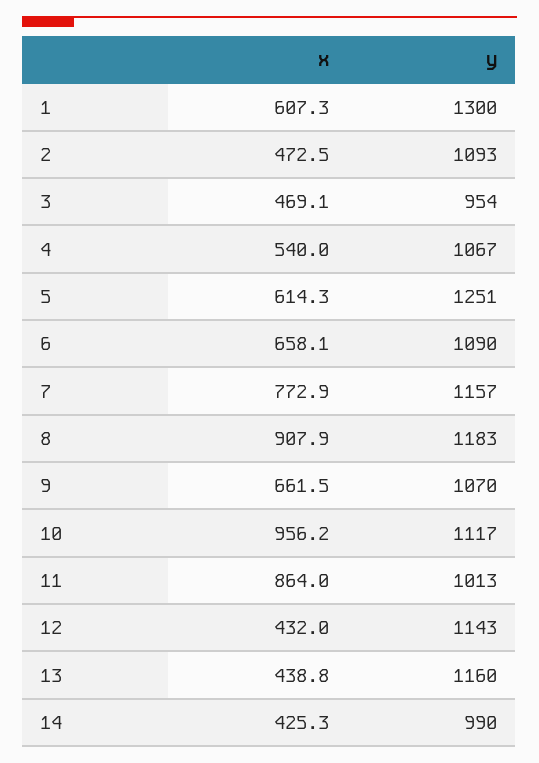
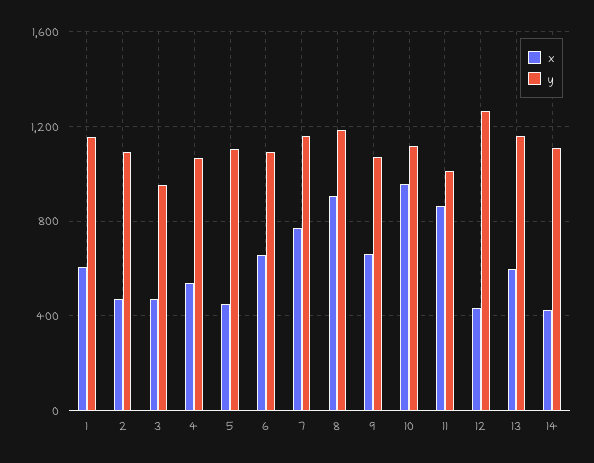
y, 1: 1300 -> 1150
x, 5: 614.3 -> 450
y, 5: 1251 -> 1100
y, 12: 1143 -> 1250
x, 13: 438.8 -> 600
y, 14: 990 -> 1100

